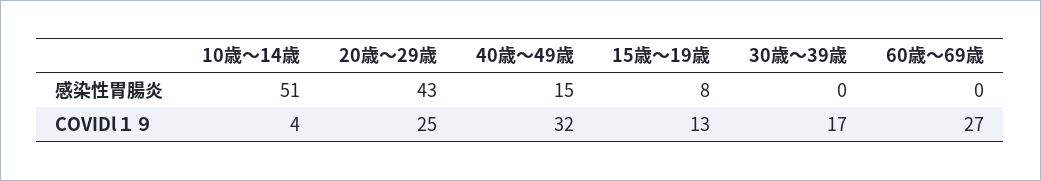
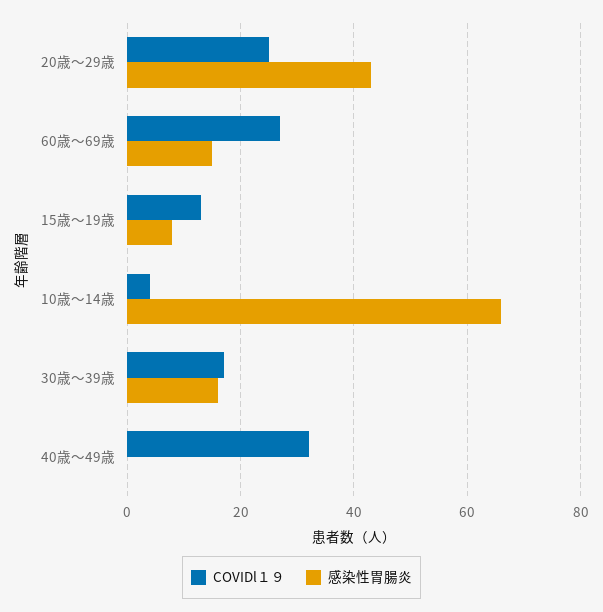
感染性胃腸炎, 10歳～14歳: 51 -> 65
感染性胃腸炎, 40歳～49歳: 15 -> 0
感染性胃腸炎, 30歳～39歳: 0 -> 15
感染性胃腸炎, 60歳～69歳: 0 -> 15

